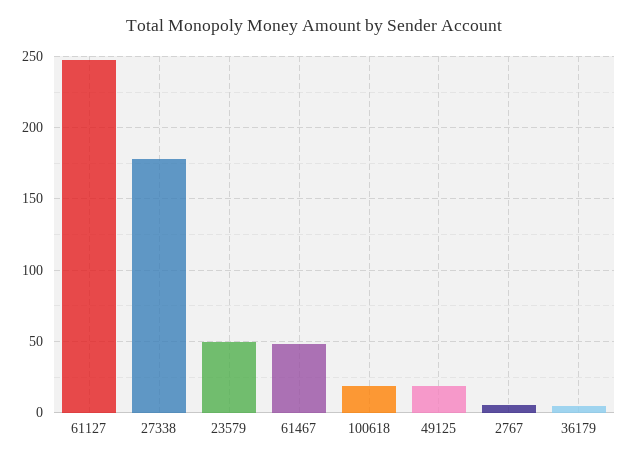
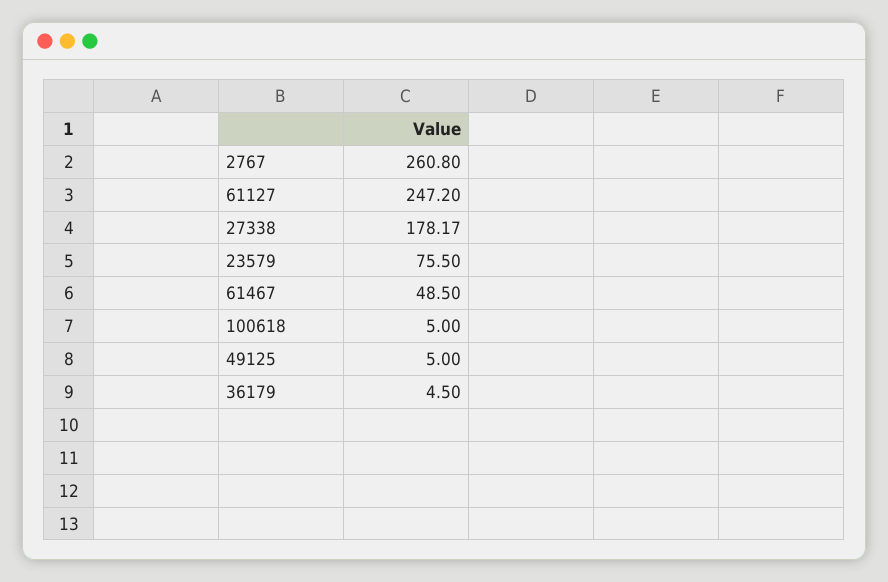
23579: 50 -> 75.5
100618: 20 -> 5
49125: 20 -> 5
2767: 5 -> 260.8

